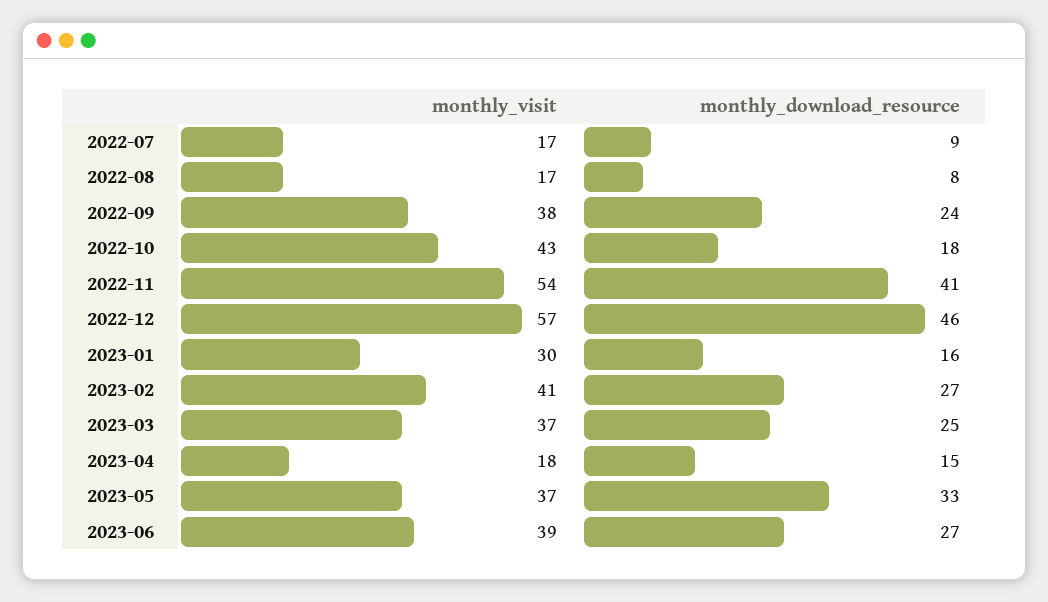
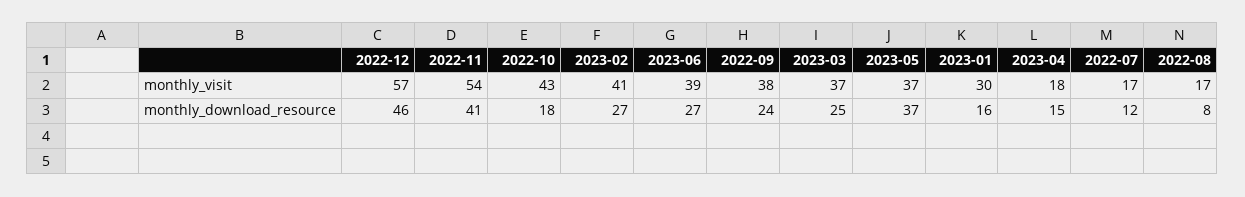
monthly_download_resource, 2022-07: 9 -> 12
monthly_download_resource, 2023-05: 33 -> 37

